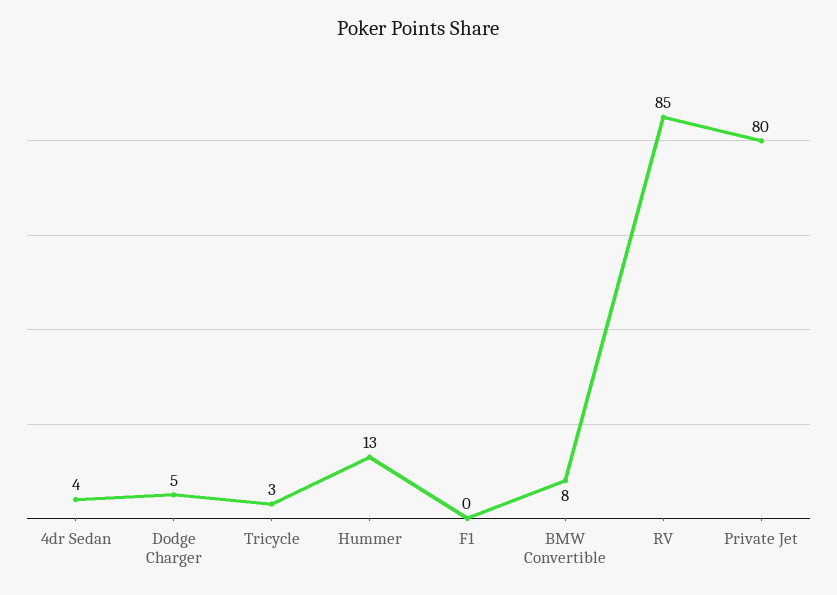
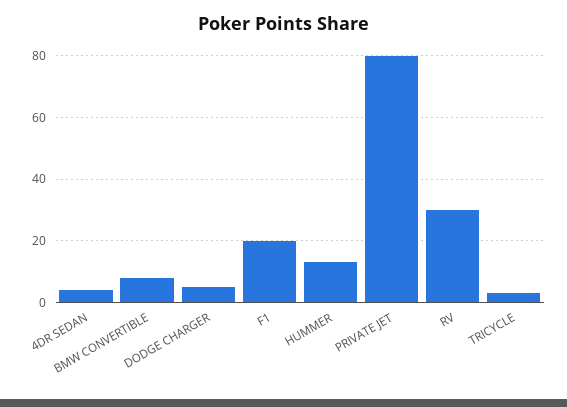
F1: 0 -> 20
RV: 85 -> 30

